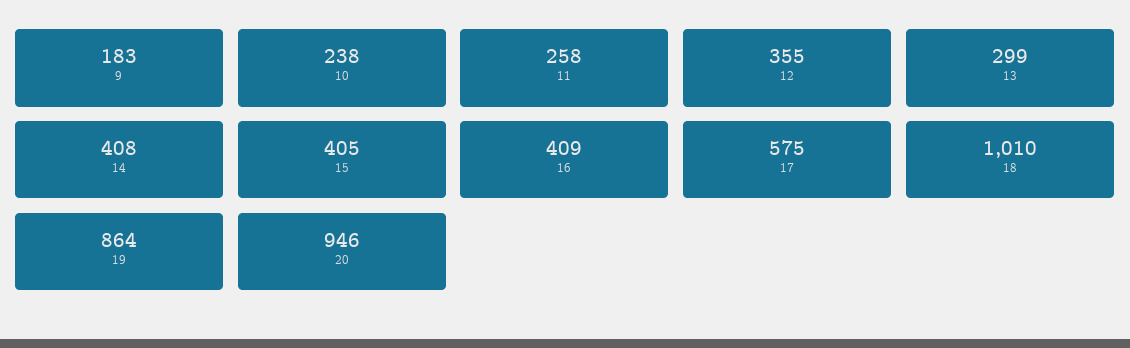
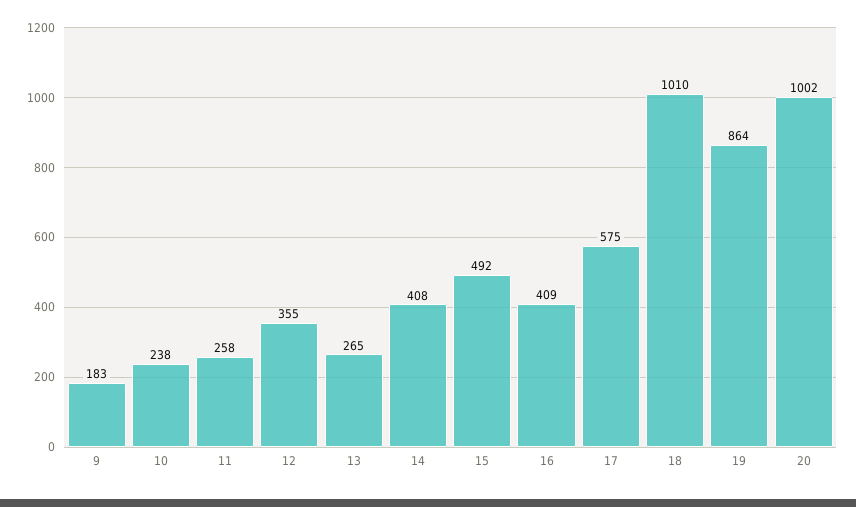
13: 299 -> 265
15: 405 -> 492
20: 946 -> 1002

